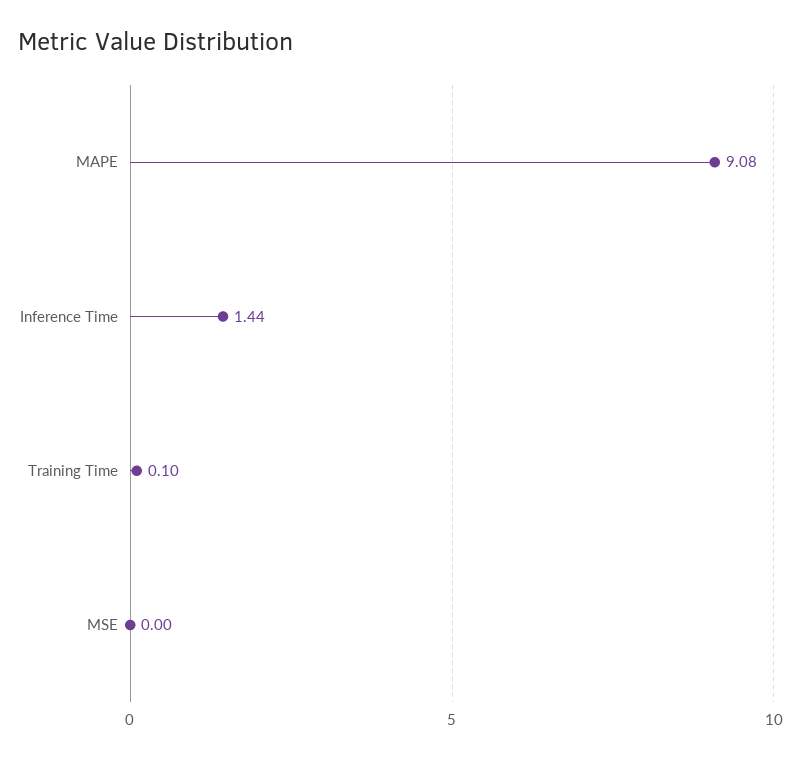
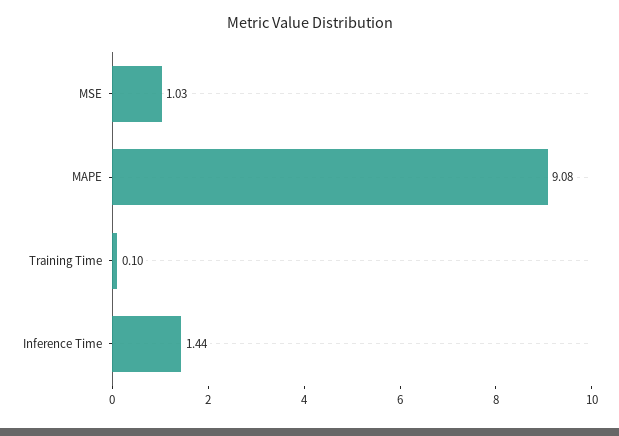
MSE: 0 -> 1.03

